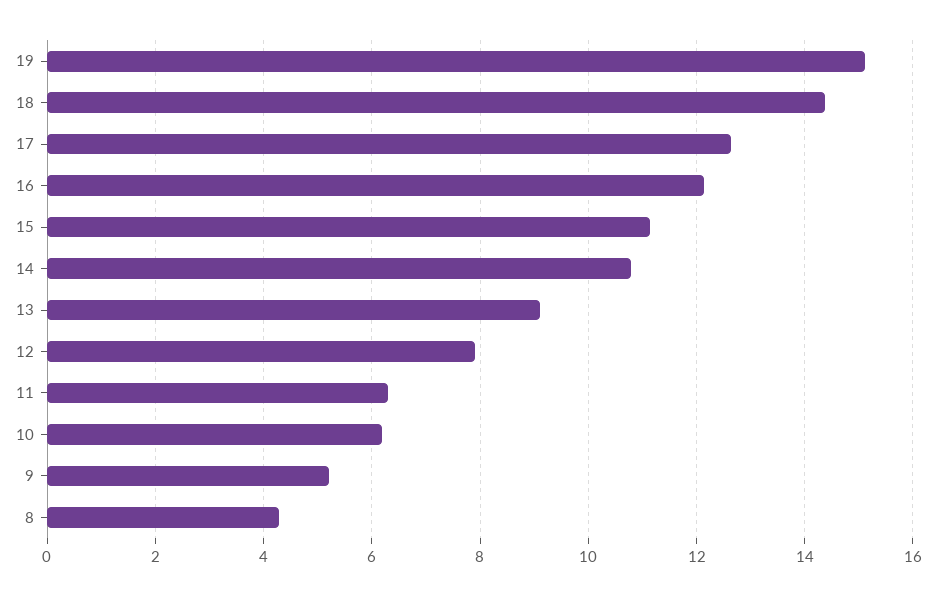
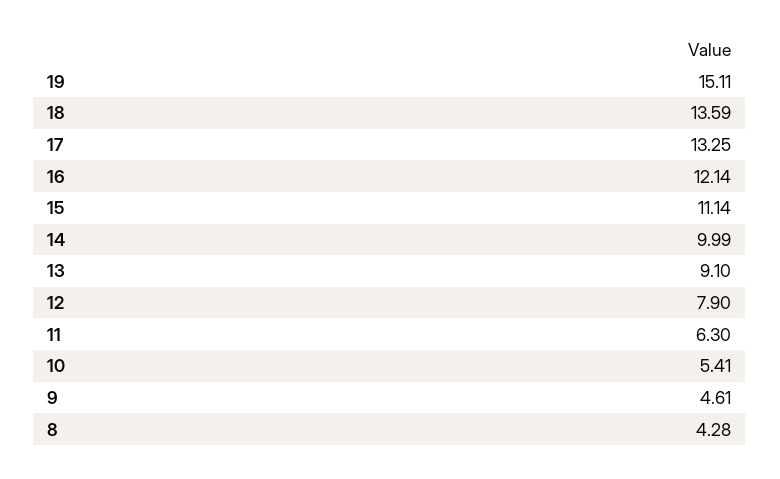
18: 14.4 -> 13.59
17: 12.6 -> 13.25
14: 10.8 -> 9.99
10: 6.2 -> 5.41
9: 5.2 -> 4.61

